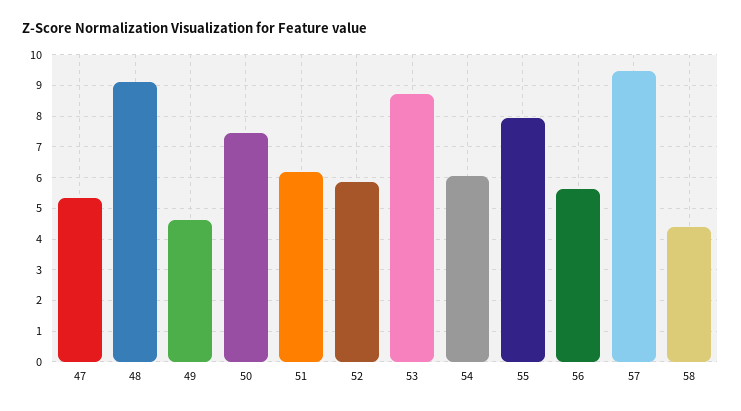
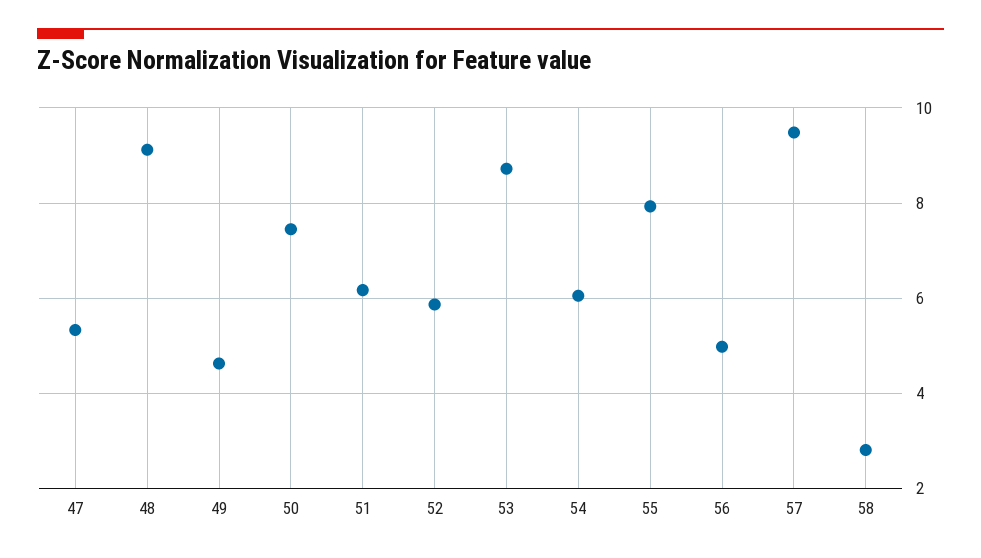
56: 5.6 -> 5
58: 4.4 -> 2.8

